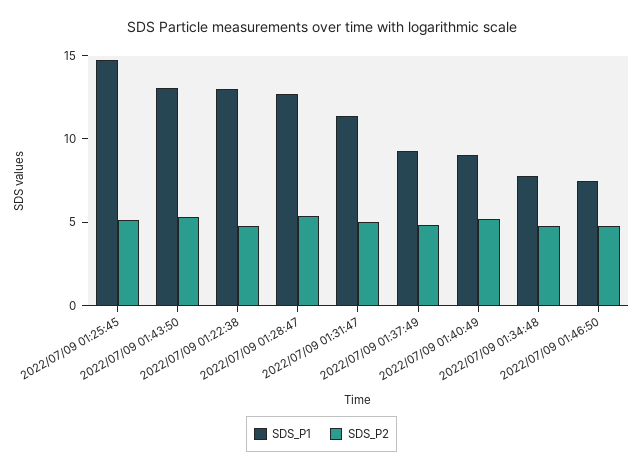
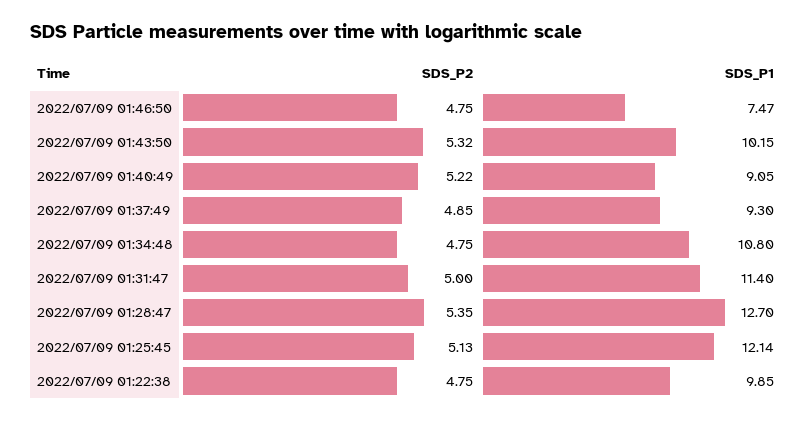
SDS_P1, 2022/07/09 01:25:45: 15 -> 12.14
SDS_P1, 2022/07/09 01:43:50: 13 -> 10.15
SDS_P1, 2022/07/09 01:22:38: 13 -> 9.85
SDS_P1, 2022/07/09 01:34:48: 8 -> 10.8

